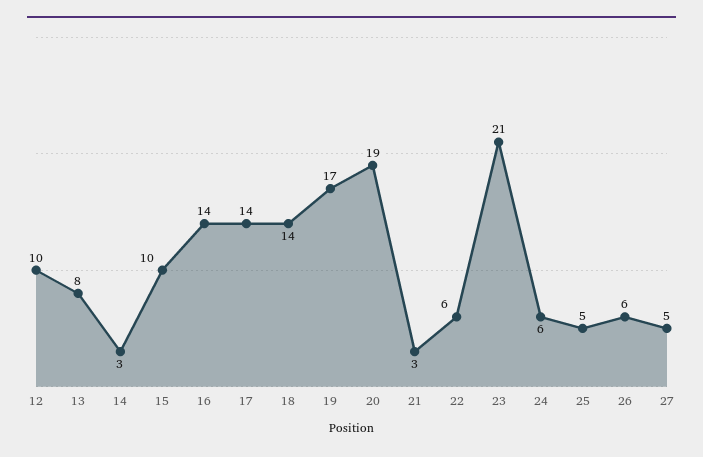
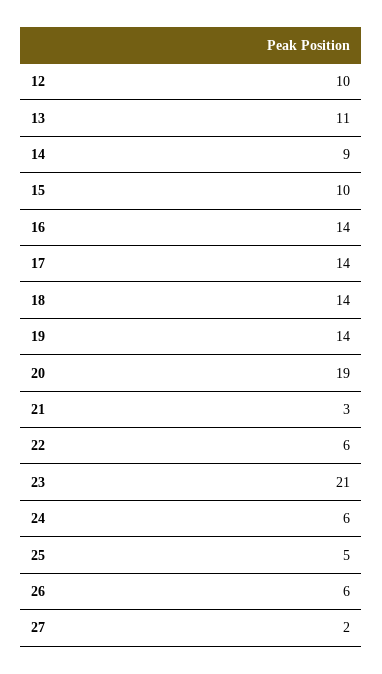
13: 8 -> 11
14: 3 -> 9
19: 17 -> 14
27: 5 -> 2

